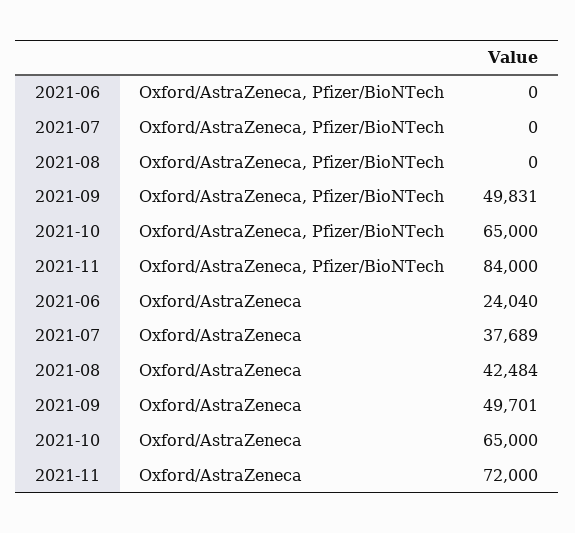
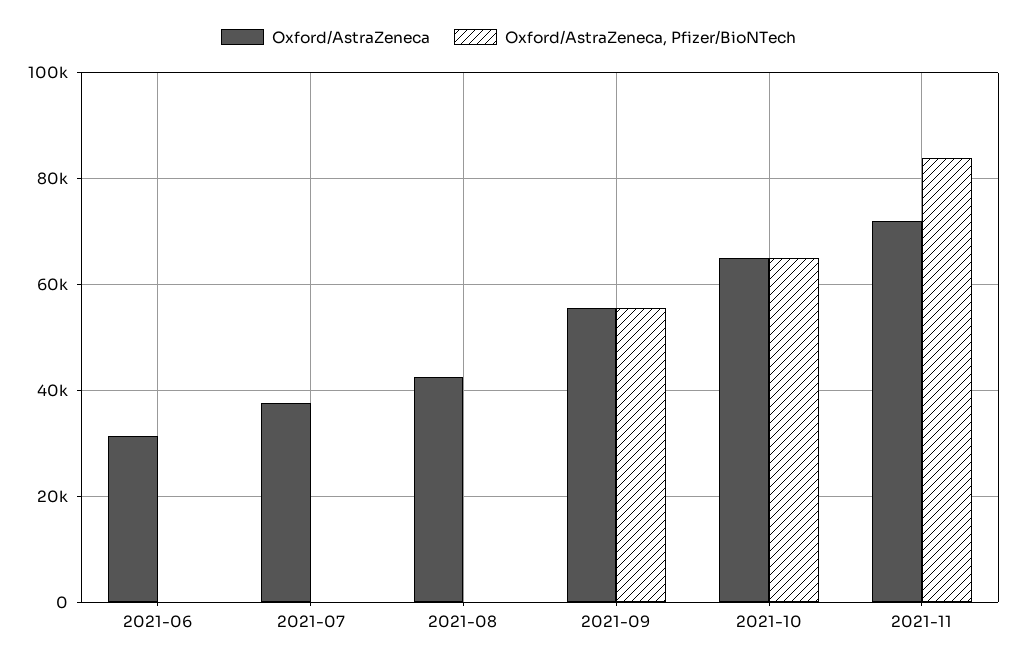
Oxford/AstraZeneca, Pfizer/BioNTech, 2021-09: 49831 -> 56000
Oxford/AstraZeneca, 2021-06: 24040 -> 32000
Oxford/AstraZeneca, 2021-09: 49701 -> 56000

